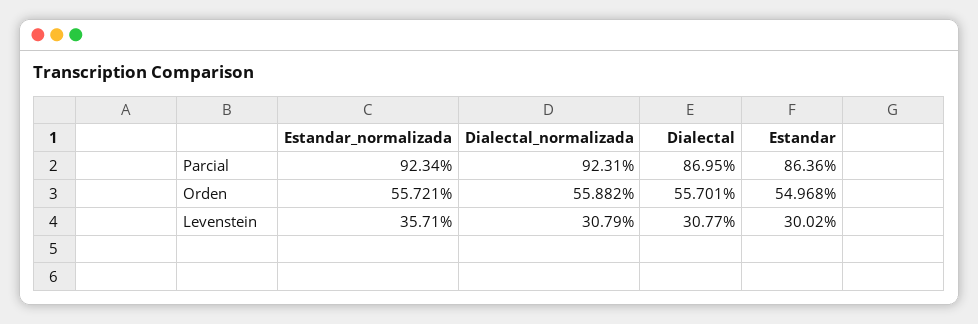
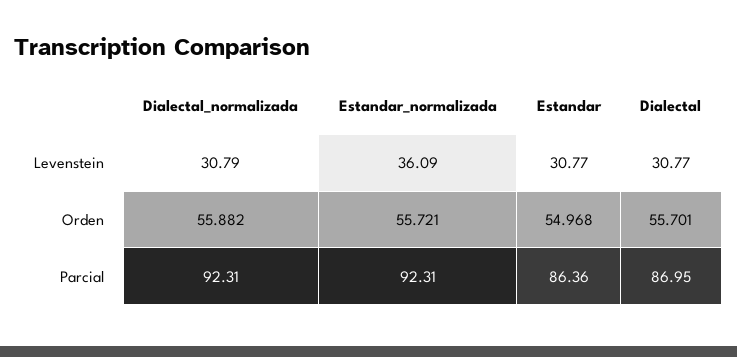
Estandar_normalizada, Parcial: 92.34 -> 92.31
Estandar_normalizada, Levenstein: 35.71 -> 36.09
Estandar, Levenstein: 30.02 -> 30.77

